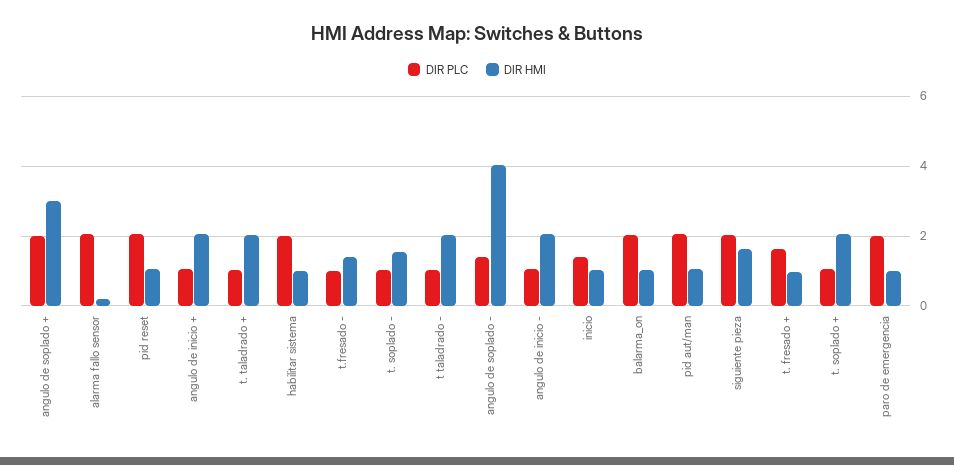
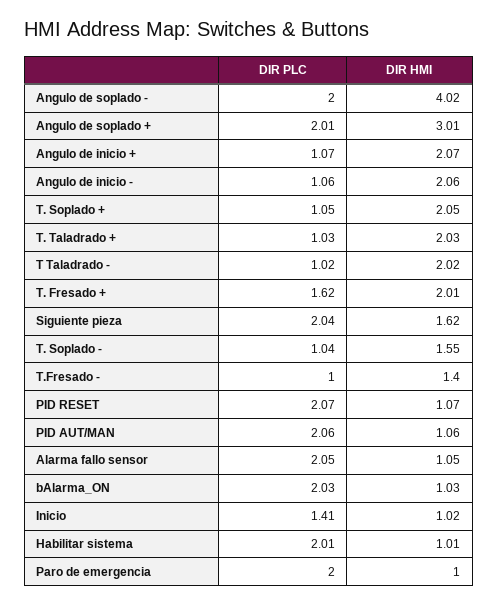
DIR HMI, alarma fallo sensor: 0.2 -> 1.05
DIR PLC, angulo de soplado -: 1.4 -> 2
DIR HMI, t. fresado +: 1 -> 2.01

